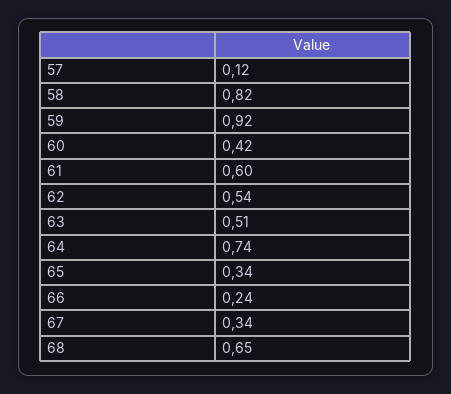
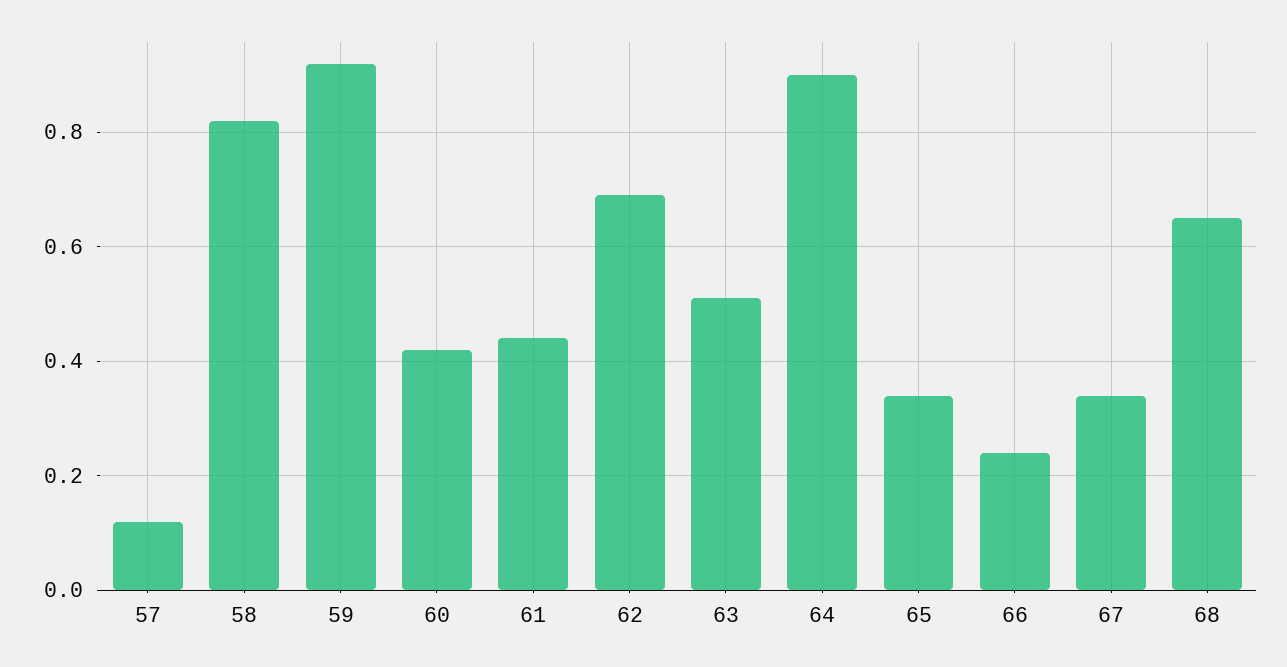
61: 0.6 -> 0.45
62: 0.54 -> 0.7
64: 0.74 -> 0.9

